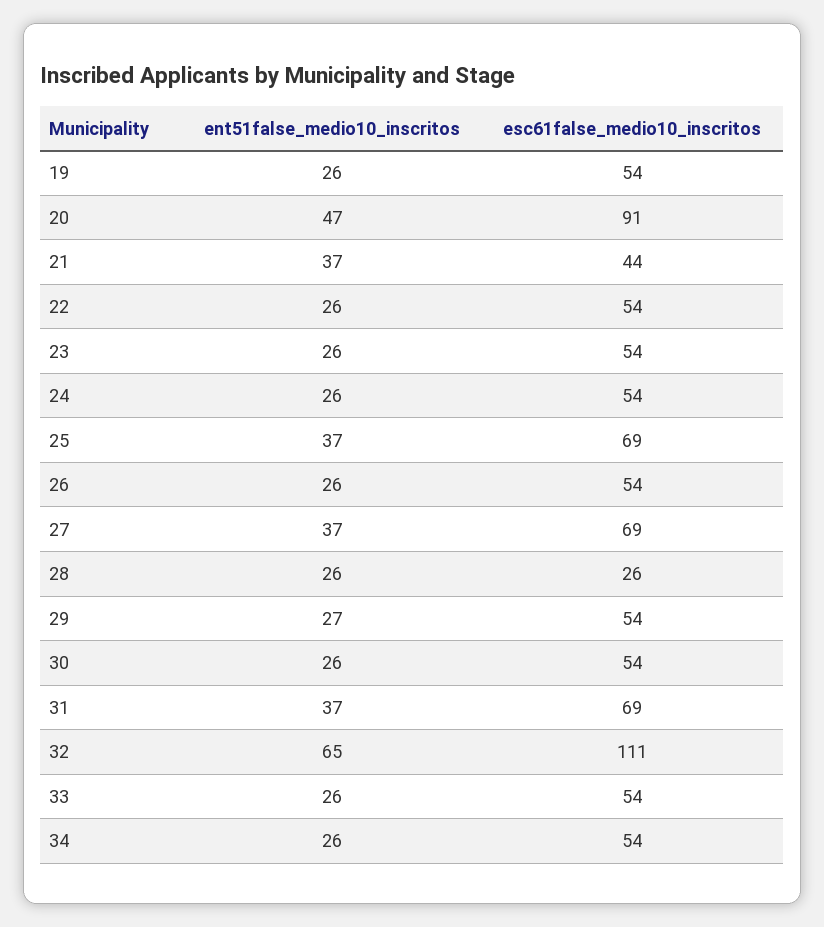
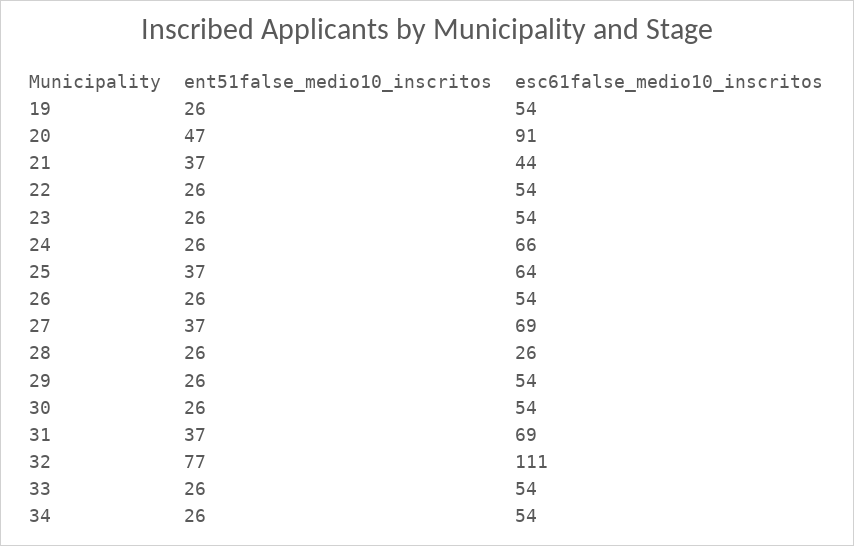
esc61false_medio10_inscritos, 24: 54 -> 66
esc61false_medio10_inscritos, 25: 69 -> 64
ent51false_medio10_inscritos, 29: 27 -> 26
ent51false_medio10_inscritos, 32: 65 -> 77

